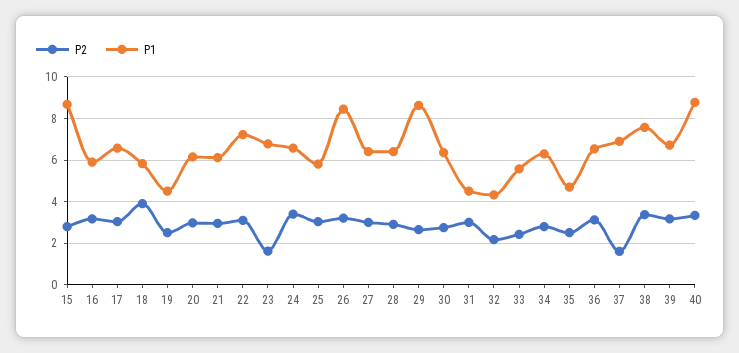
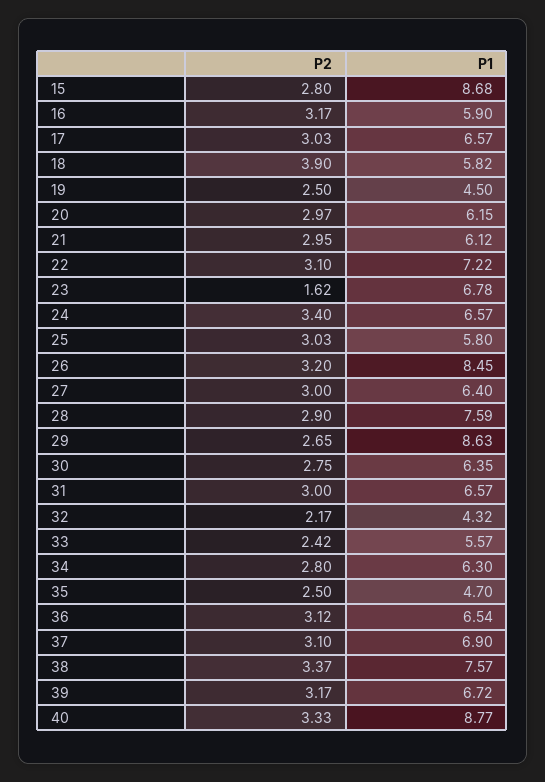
P1, 28: 6.5 -> 7.59
P1, 31: 4.5 -> 6.57
P2, 37: 1.5 -> 3.1

